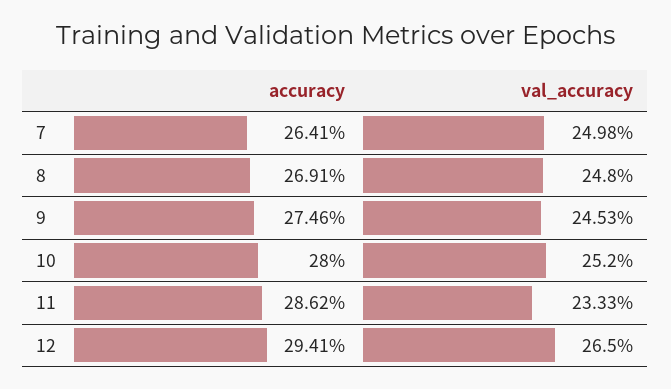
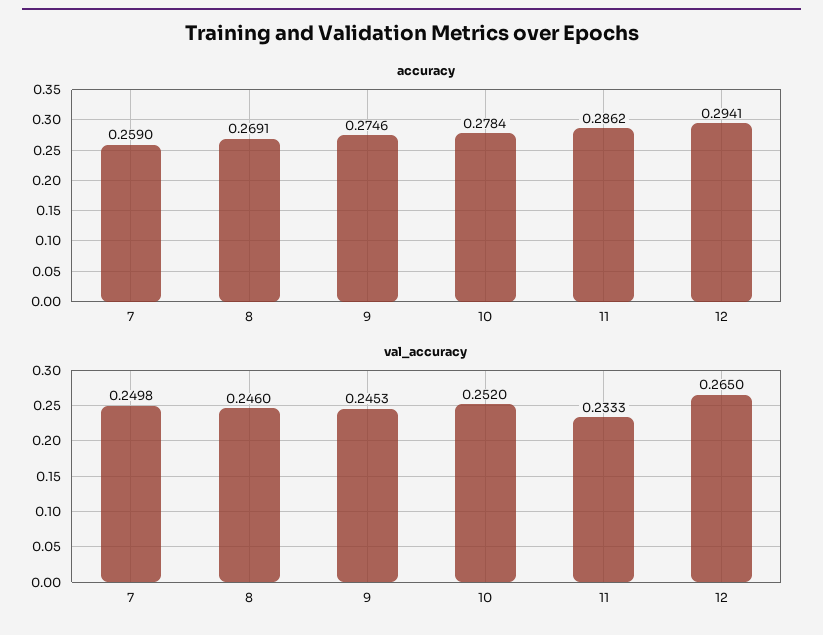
accuracy, 7: 0.2641 -> 0.259
val_accuracy, 8: 0.248 -> 0.246
accuracy, 10: 0.28 -> 0.2784

